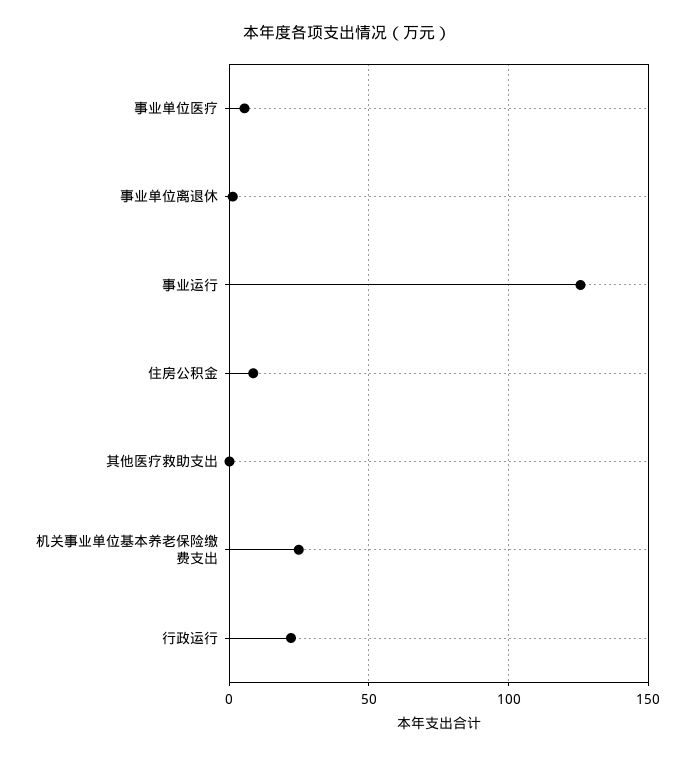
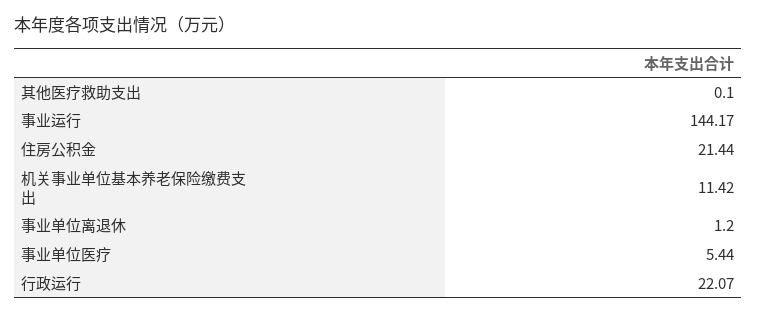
事业运行: 125 -> 144.17
住房公积金: 10 -> 21.44
机关事业单位基本养老保险缴费支出: 25 -> 11.42

